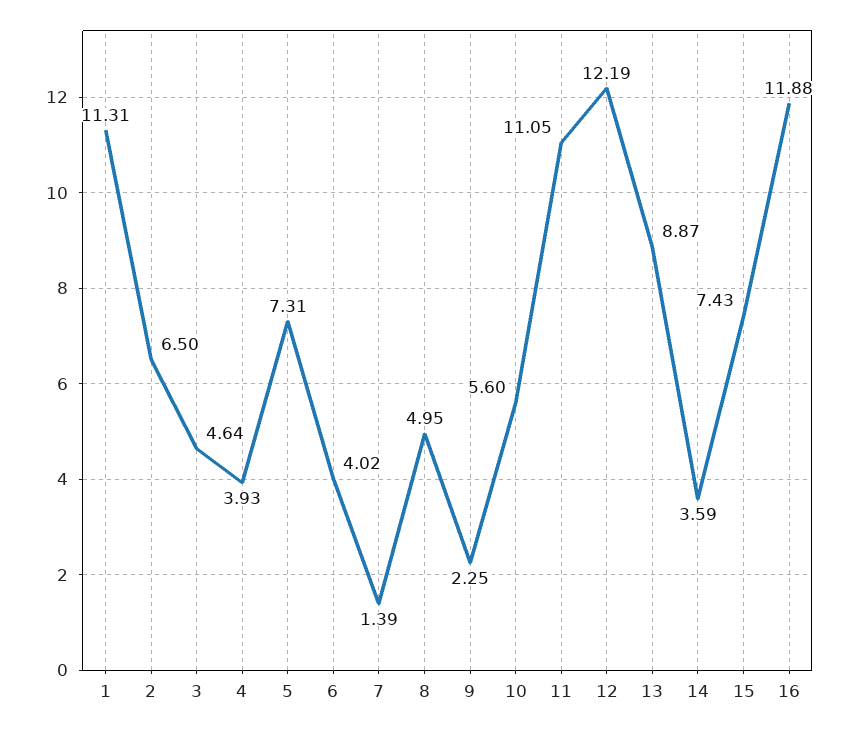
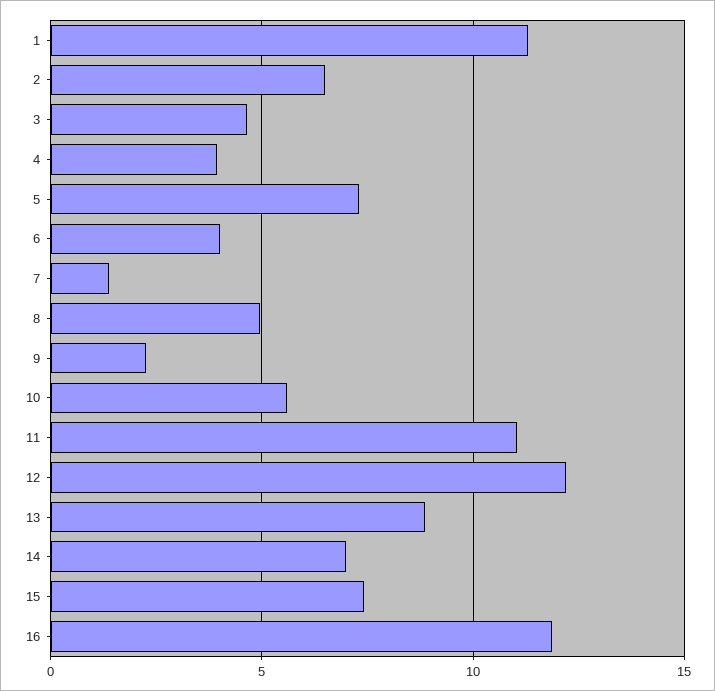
14: 3.59 -> 7

